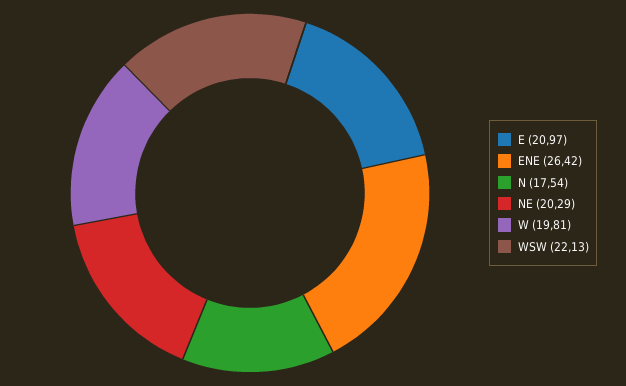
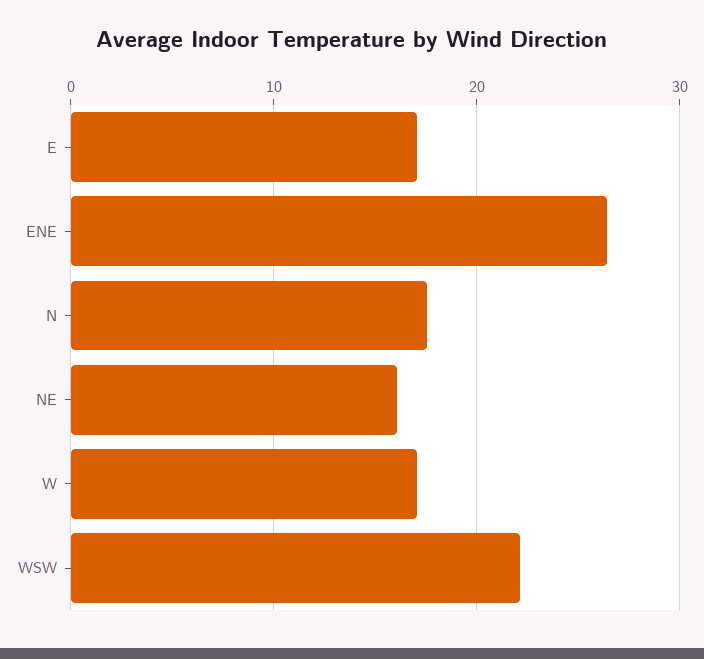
E: 20.97 -> 17
NE: 20.29 -> 16
W: 19.81 -> 17

